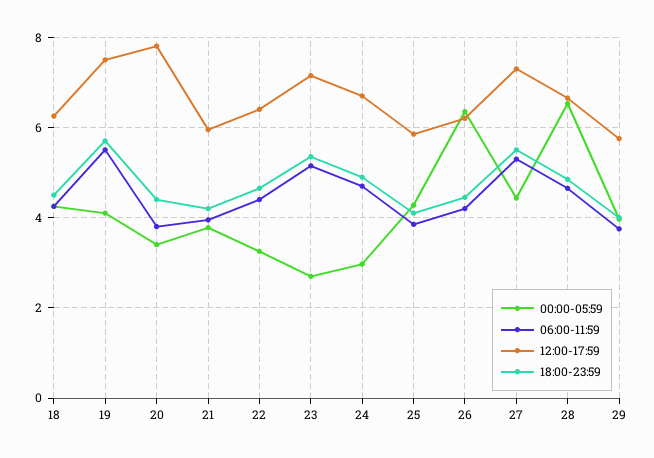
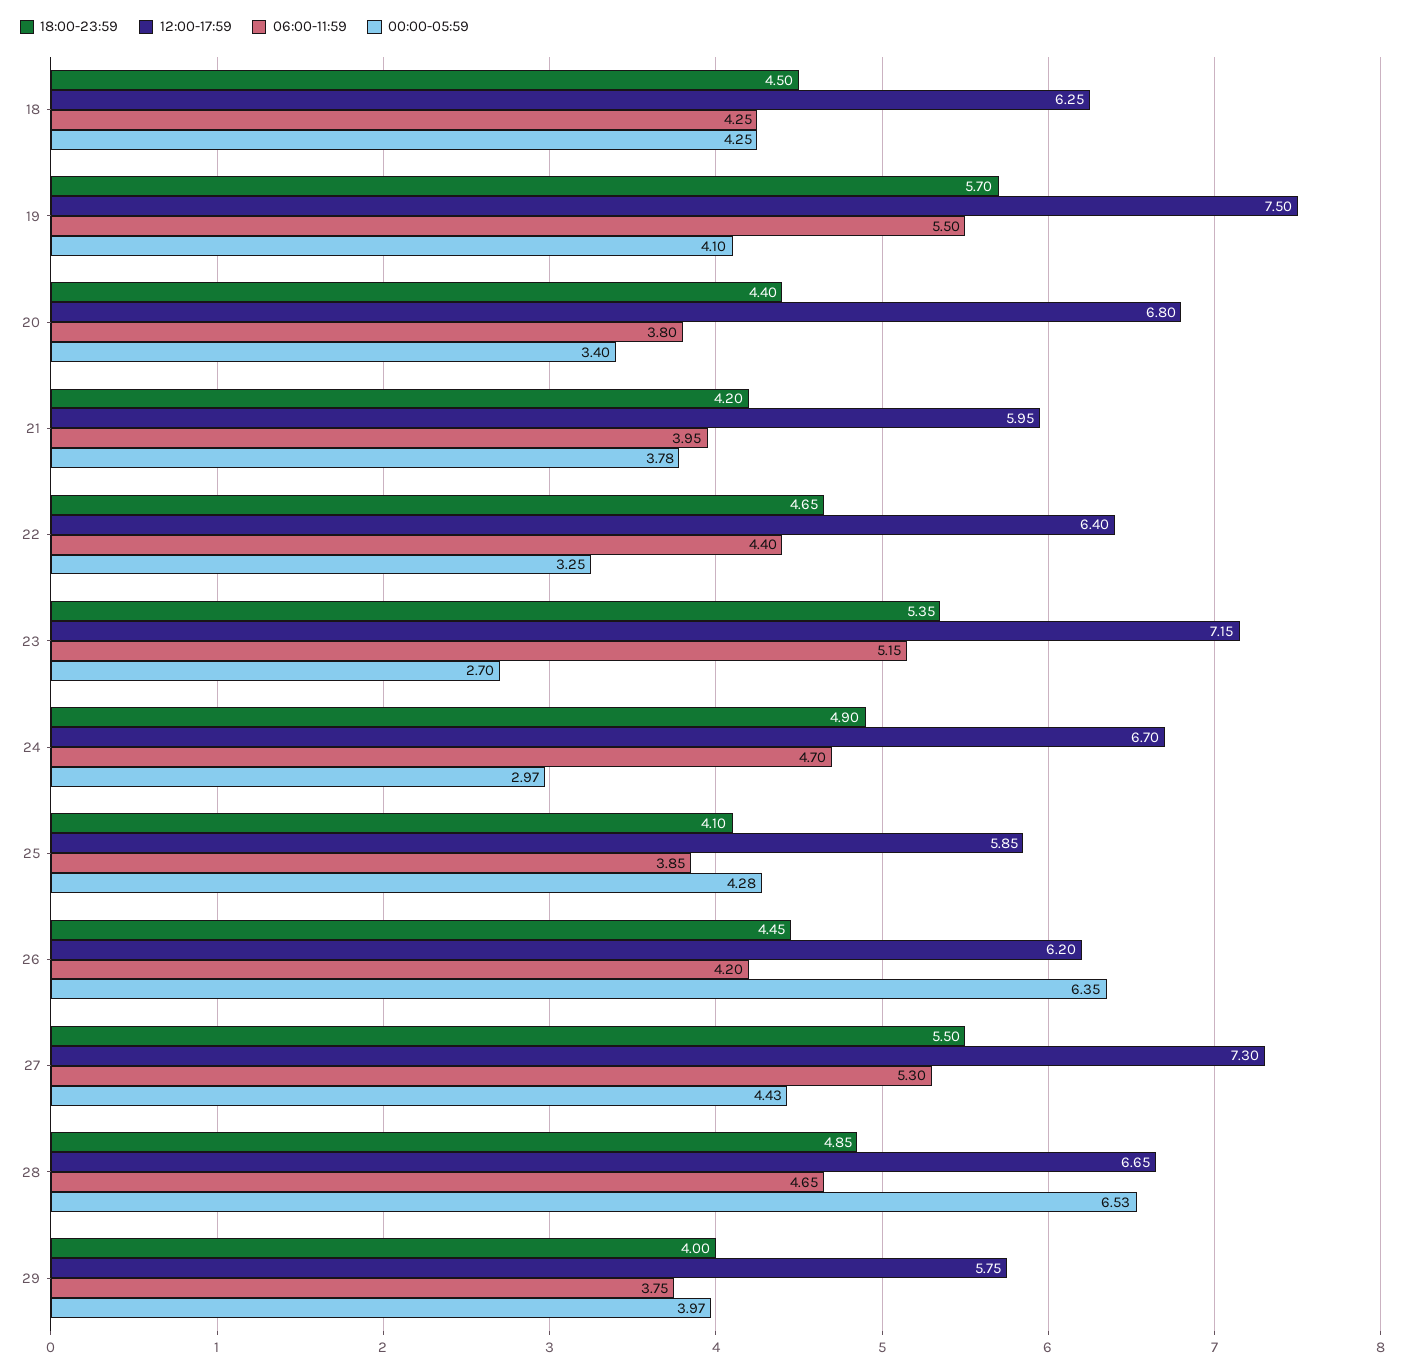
12:00-17:59, 20: 7.8 -> 6.8

